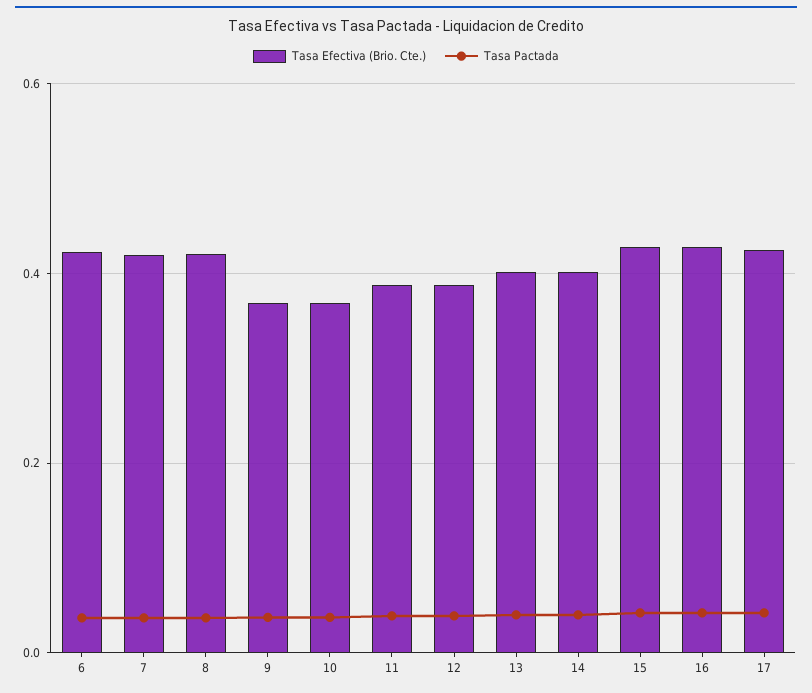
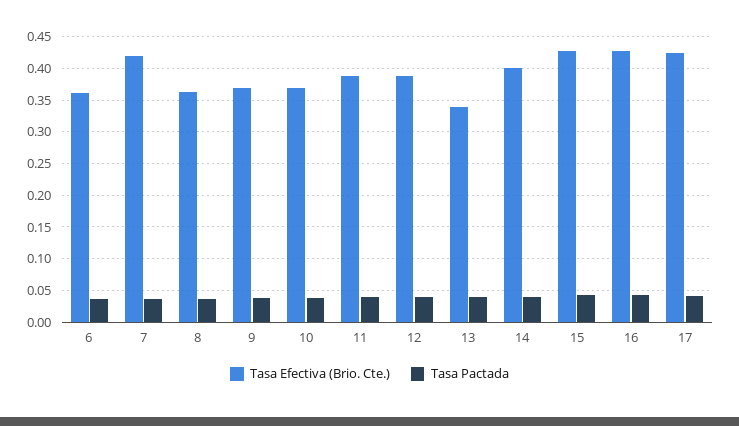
Tasa Efectiva (Brio. Cte.), 6: 0.42 -> 0.36
Tasa Efectiva (Brio. Cte.), 8: 0.42 -> 0.36
Tasa Efectiva (Brio. Cte.), 13: 0.4 -> 0.34

